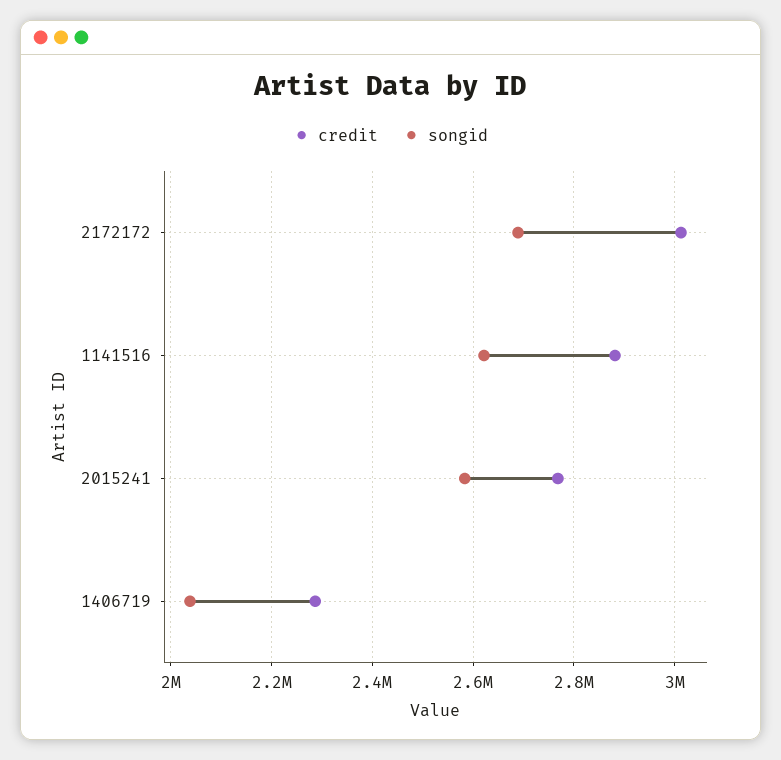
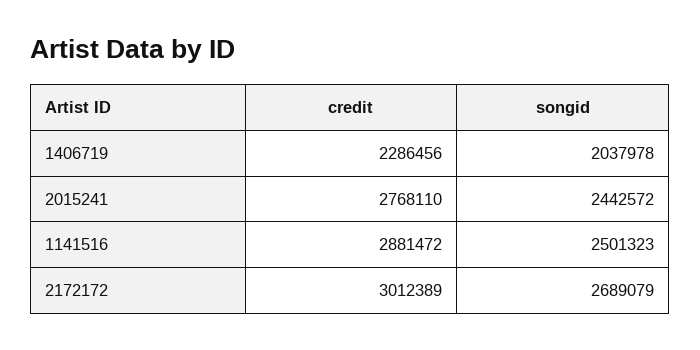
songid, 1141516: 2620000 -> 2501323
songid, 2015241: 2580000 -> 2442572

